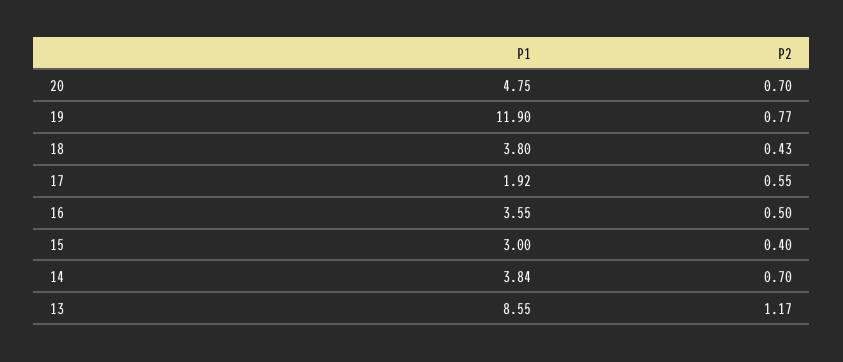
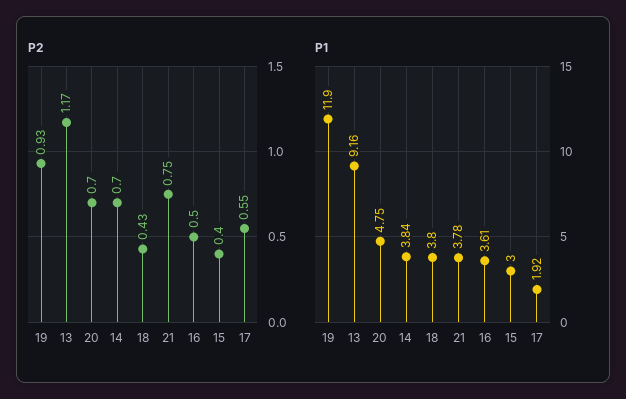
P2, 19: 0.77 -> 0.93
P1, 16: 3.55 -> 3.61
P1, 13: 8.55 -> 9.16
P2, 21: none -> 0.75
P1, 21: none -> 3.78

